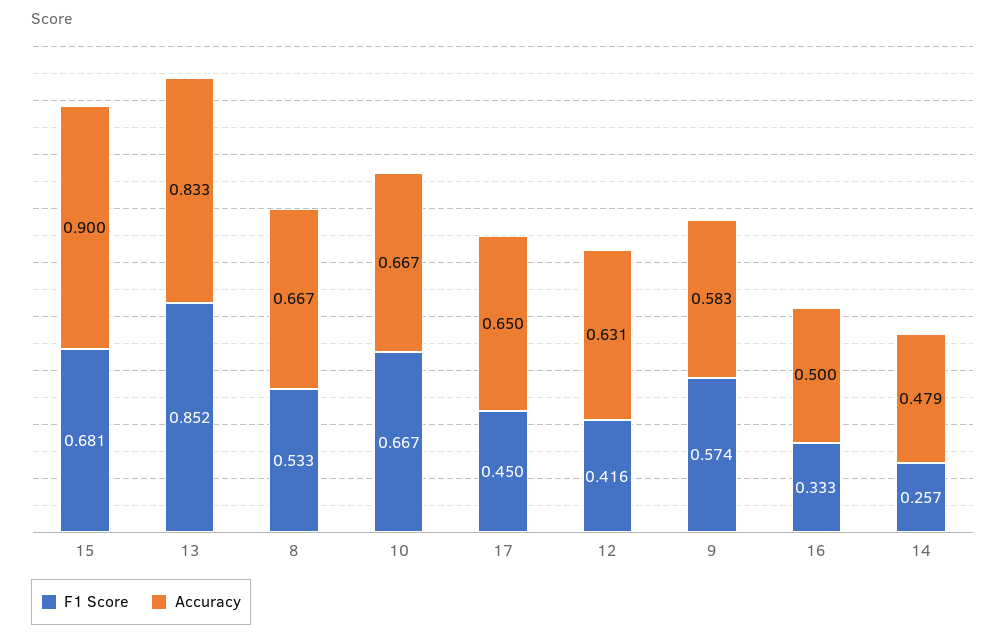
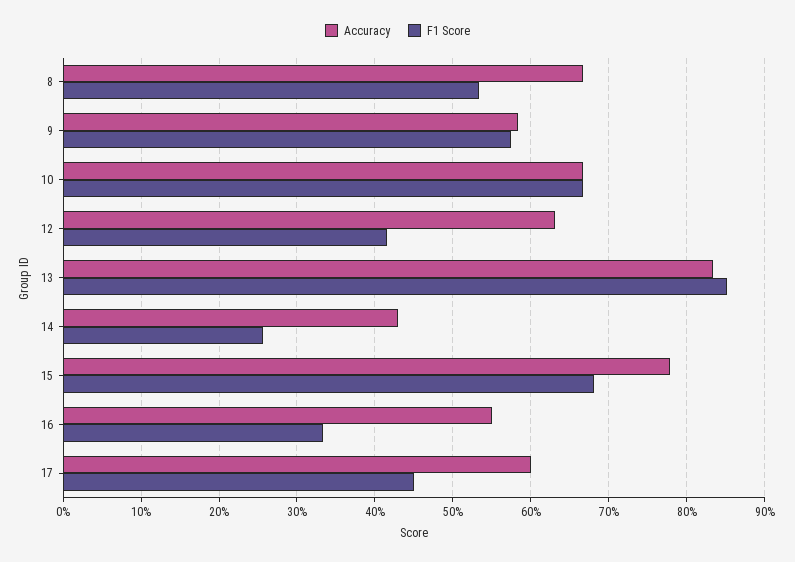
Accuracy, 15: 0.9 -> 0.78
Accuracy, 17: 0.65 -> 0.6
Accuracy, 16: 0.5 -> 0.55
Accuracy, 14: 0.479 -> 0.43

